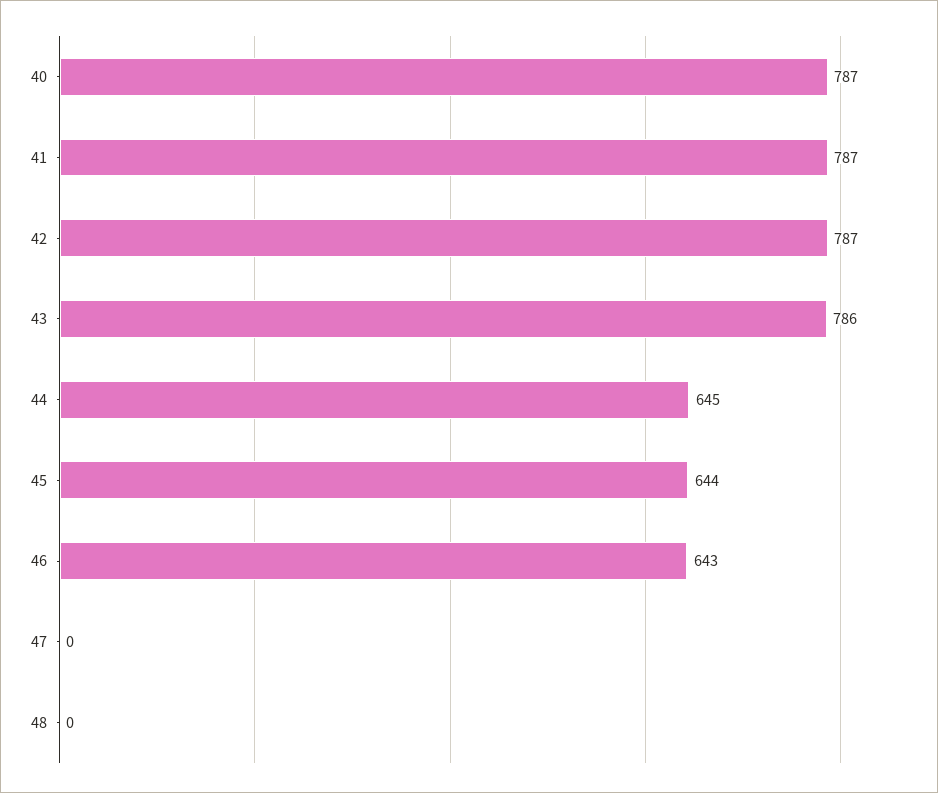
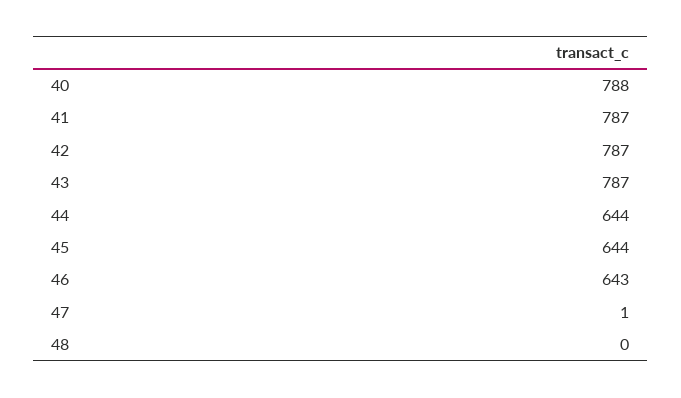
40: 787 -> 788
43: 786 -> 787
44: 645 -> 644
47: 0 -> 1

